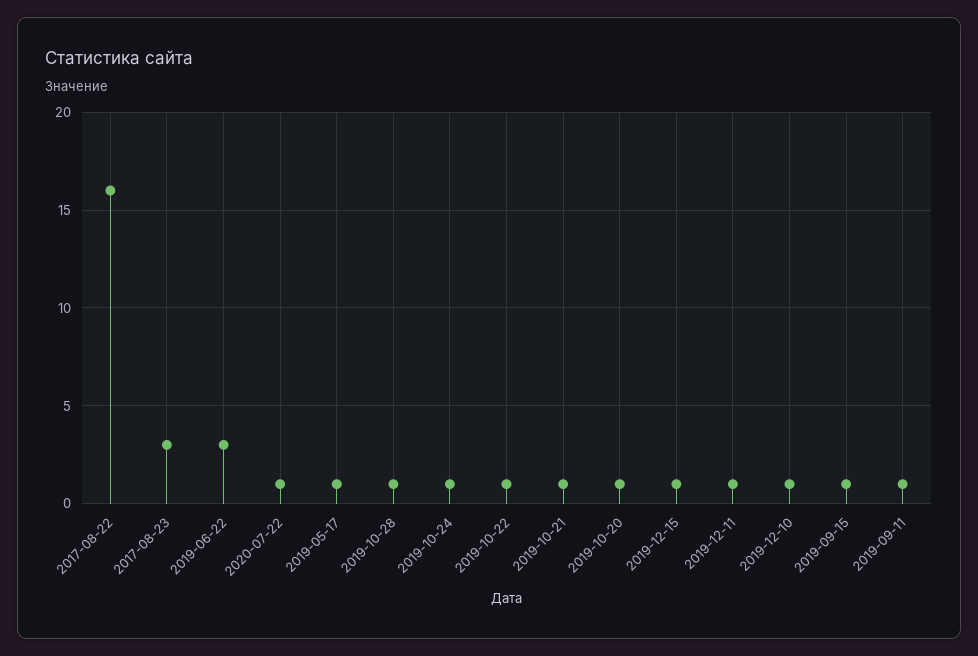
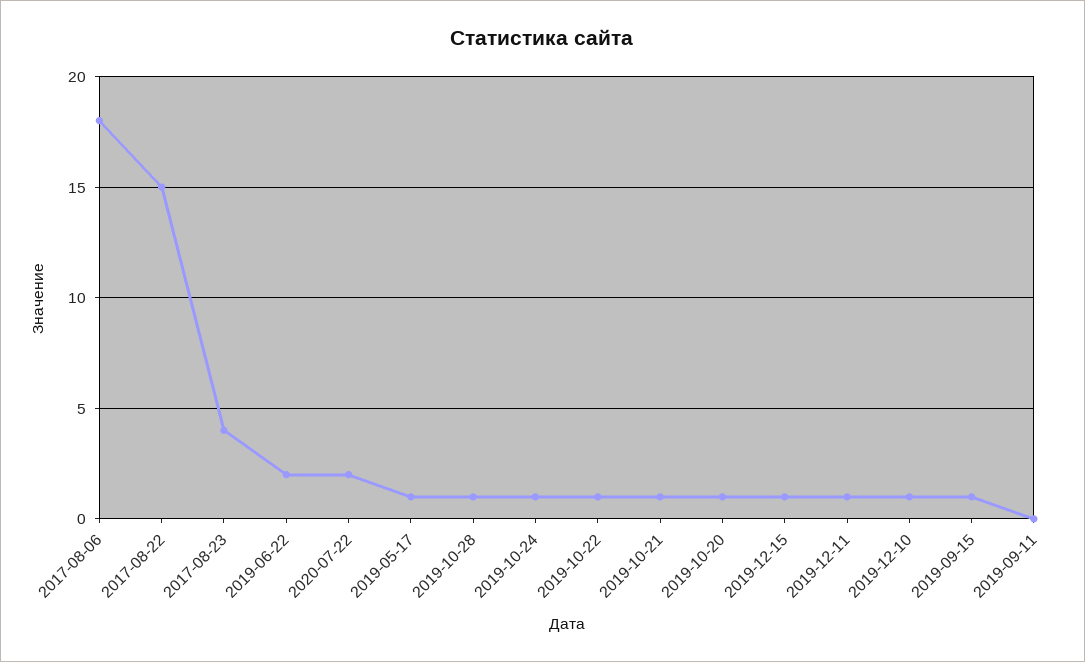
2017-08-22: 16 -> 15
2017-08-23: 3 -> 4
2019-06-22: 3 -> 2
2020-07-22: 1 -> 2
2019-09-11: 1 -> 0
2017-08-06: none -> 18

